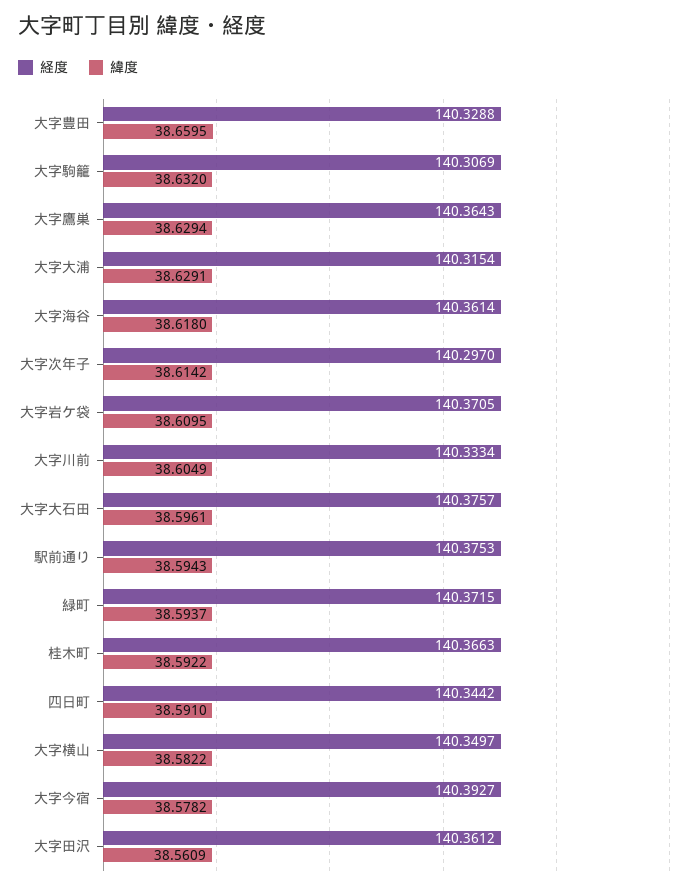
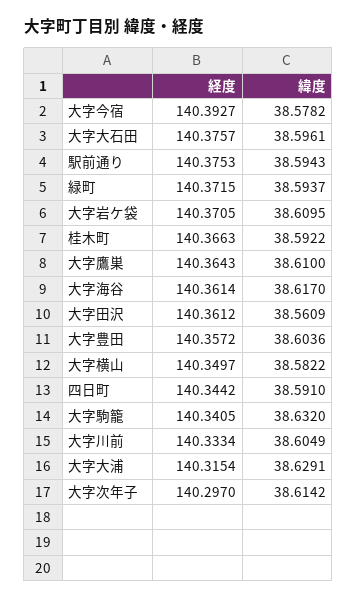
経度, 大字豊田: 140.3288 -> 140.3572
緯度, 大字豊田: 38.6595 -> 38.6036
経度, 大字駒籠: 140.3069 -> 140.3405
緯度, 大字鷹巣: 38.6294 -> 38.61
緯度, 大字海谷: 38.618 -> 38.617

